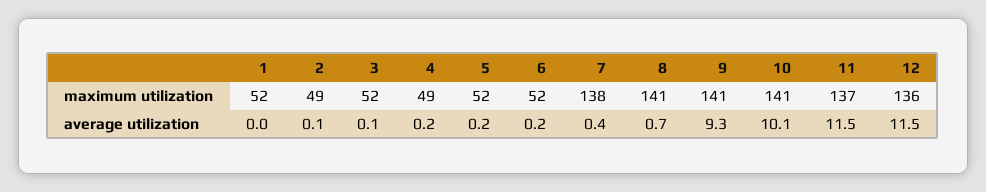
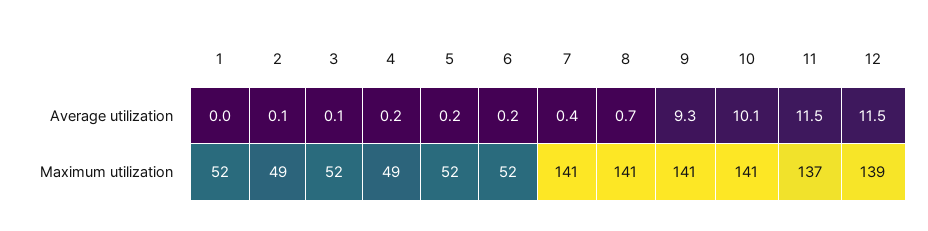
7, maximum utilization: 138 -> 141
12, maximum utilization: 136 -> 139

